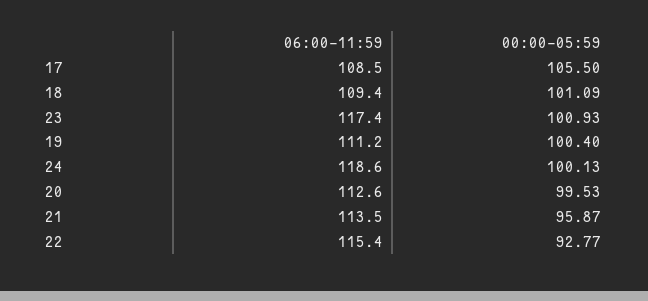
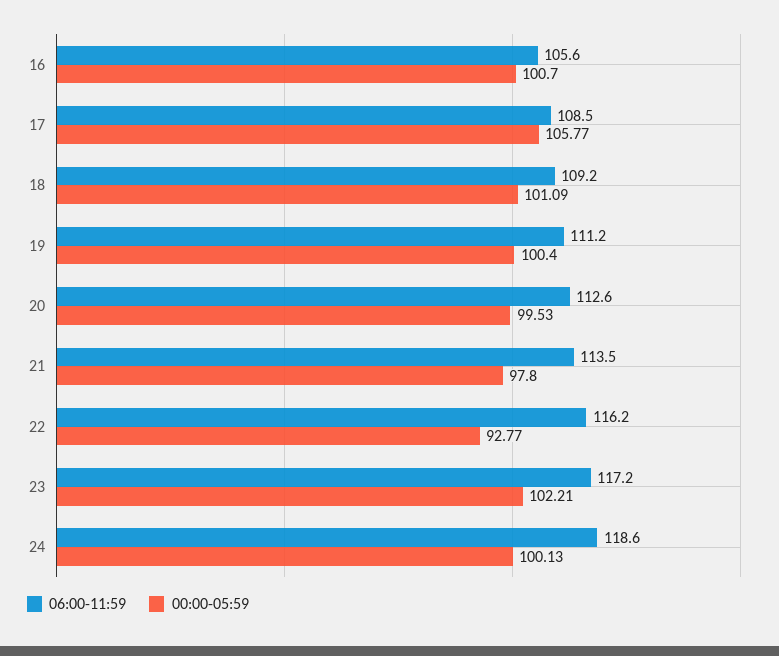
00:00-05:59, 17: 105.5 -> 105.77
06:00-11:59, 18: 109.4 -> 109.2
06:00-11:59, 23: 117.4 -> 117.2
00:00-05:59, 23: 100.93 -> 102.21
00:00-05:59, 21: 95.87 -> 97.8
06:00-11:59, 22: 115.4 -> 116.2
06:00-11:59, 16: none -> 105.6
00:00-05:59, 16: none -> 100.7

